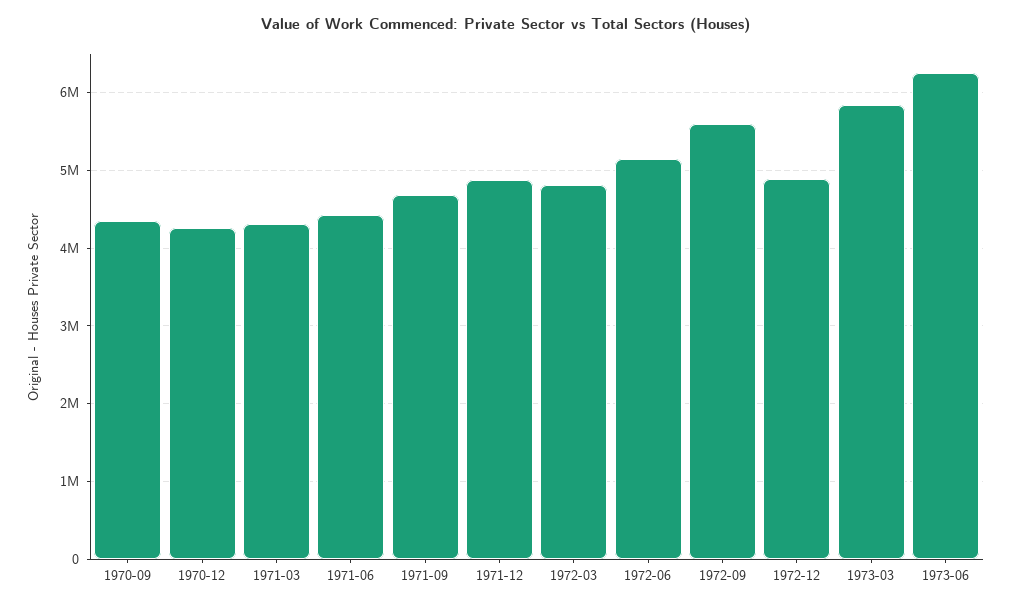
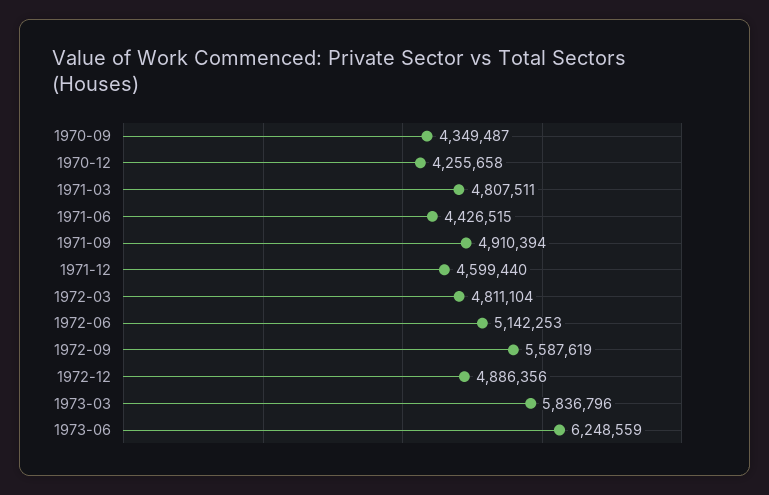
1971-03: 4300000 -> 4807511
1971-09: 4700000 -> 4910394
1971-12: 4900000 -> 4599440

